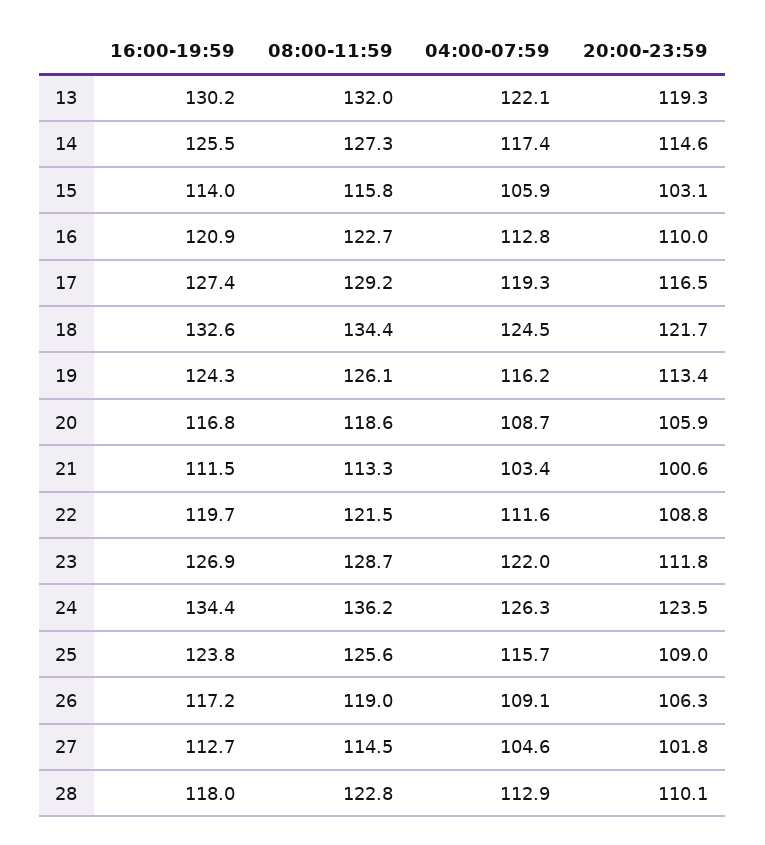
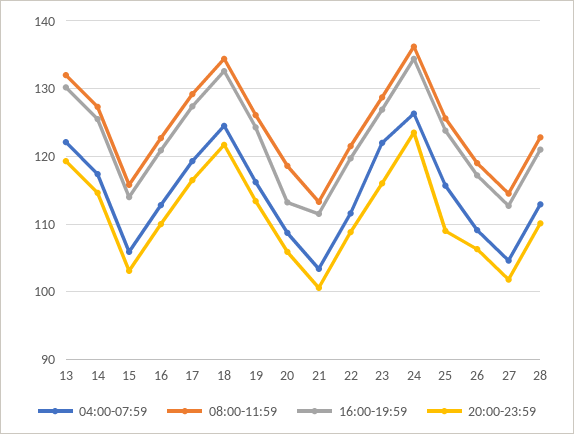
16:00-19:59, 20: 116.8 -> 113
20:00-23:59, 23: 111.8 -> 116
16:00-19:59, 28: 118 -> 121

